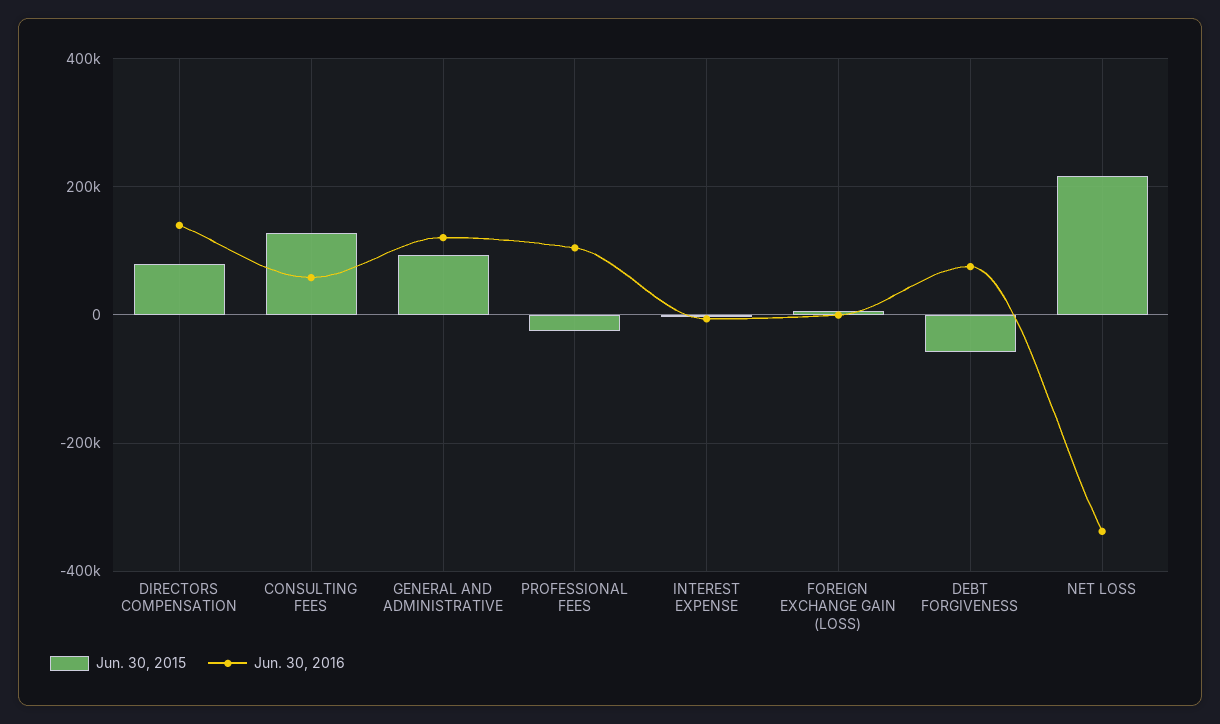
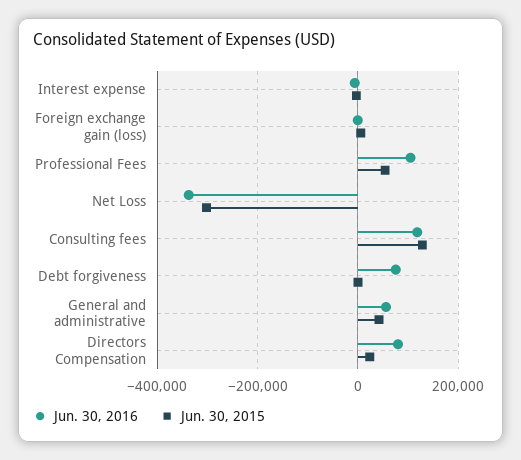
Jun. 30, 2015, DIRECTORS COMPENSATION: 80000 -> 20000
Jun. 30, 2016, DIRECTORS COMPENSATION: 140000 -> 80000
Jun. 30, 2016, CONSULTING FEES: 60000 -> 120000
Jun. 30, 2015, GENERAL AND ADMINISTRATIVE: 100000 -> 40000
Jun. 30, 2016, GENERAL AND ADMINISTRATIVE: 120000 -> 60000
Jun. 30, 2015, PROFESSIONAL FEES: -20000 -> 60000
Jun. 30, 2015, DEBT FORGIVENESS: -60000 -> 0
Jun. 30, 2015, NET LOSS: 220000 -> -300000

